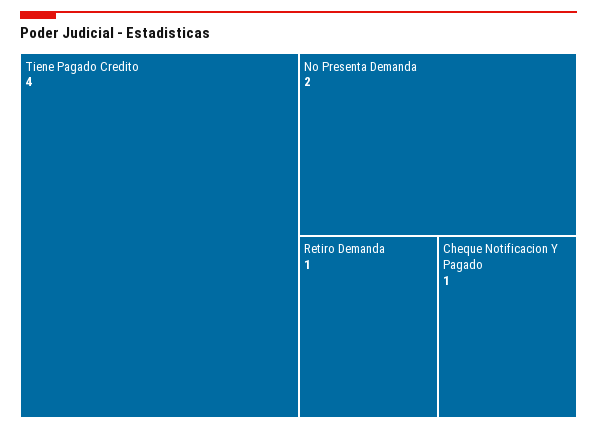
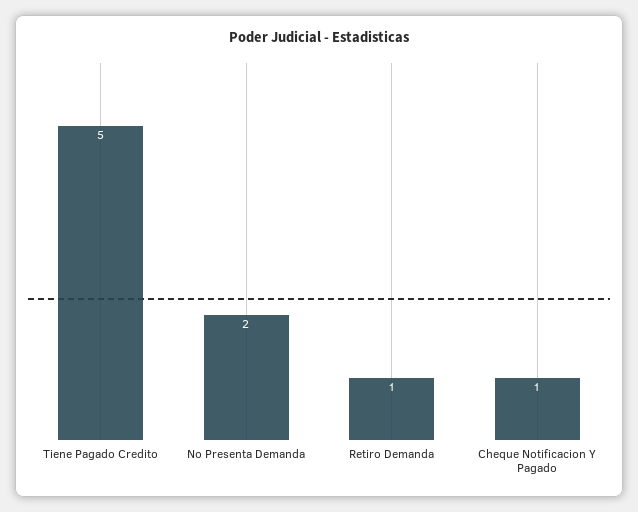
Tiene Pagado Credito: 4 -> 5

